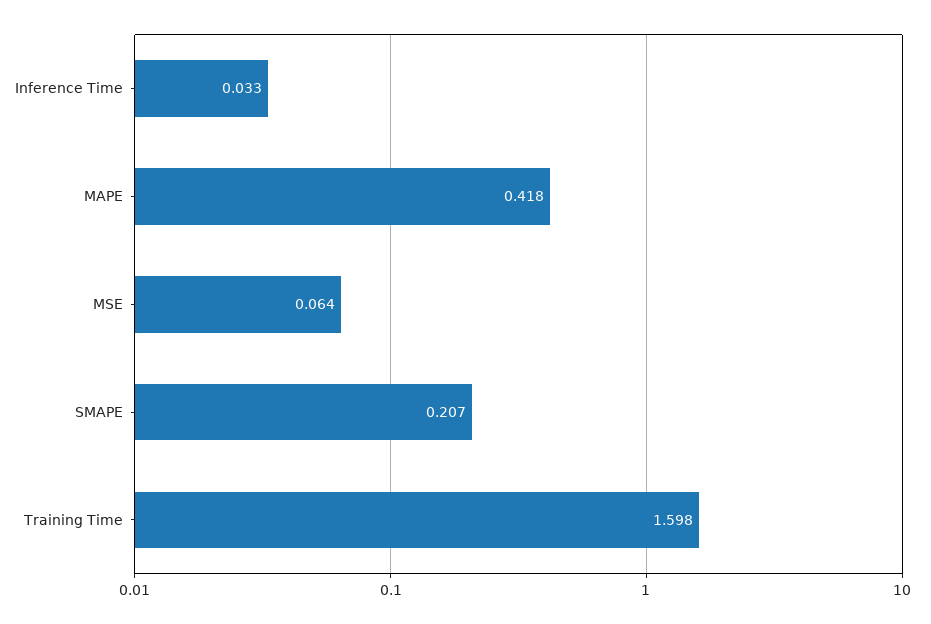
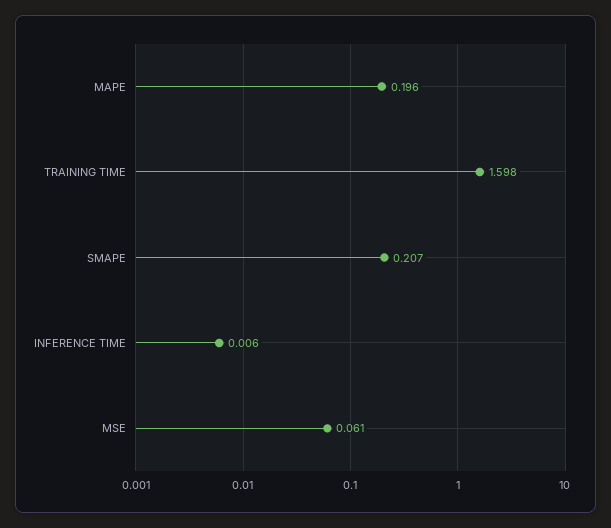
Inference Time: 0.033 -> 0.006
MAPE: 0.418 -> 0.196
MSE: 0.064 -> 0.061

